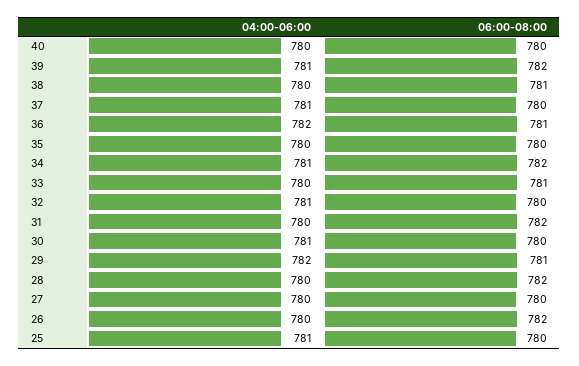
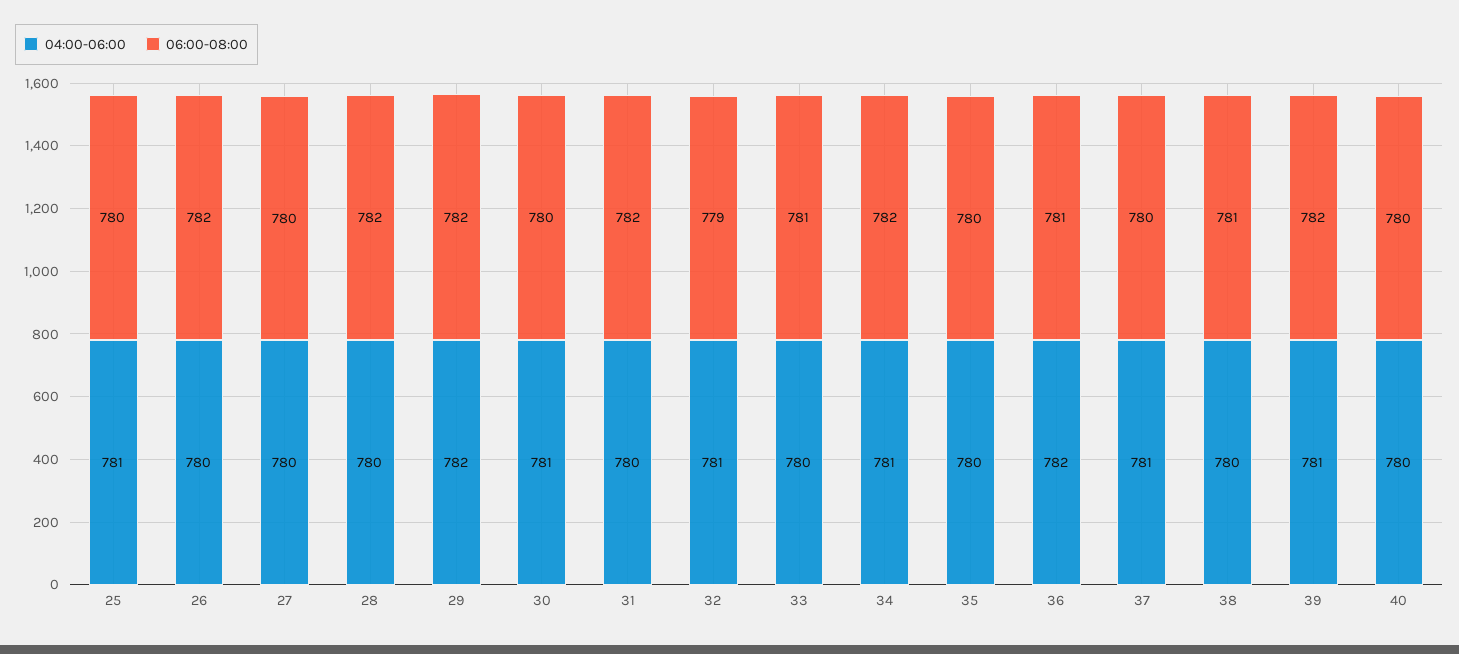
06:00-08:00, 32: 780 -> 779
06:00-08:00, 29: 781 -> 782

